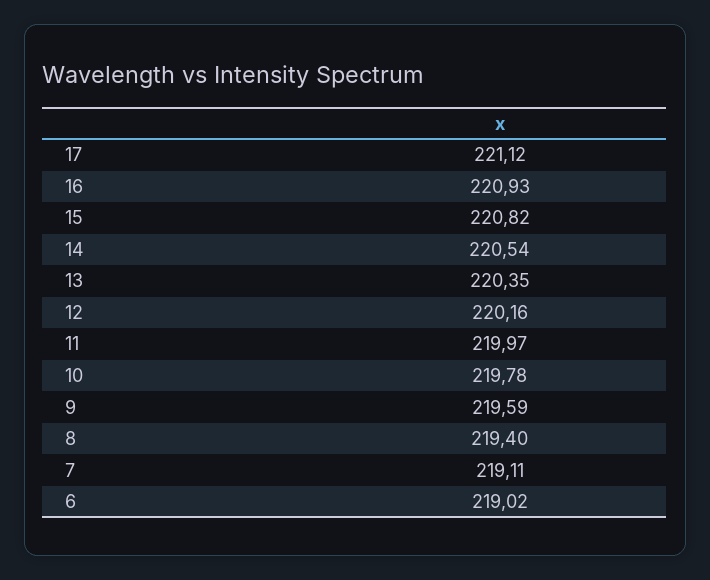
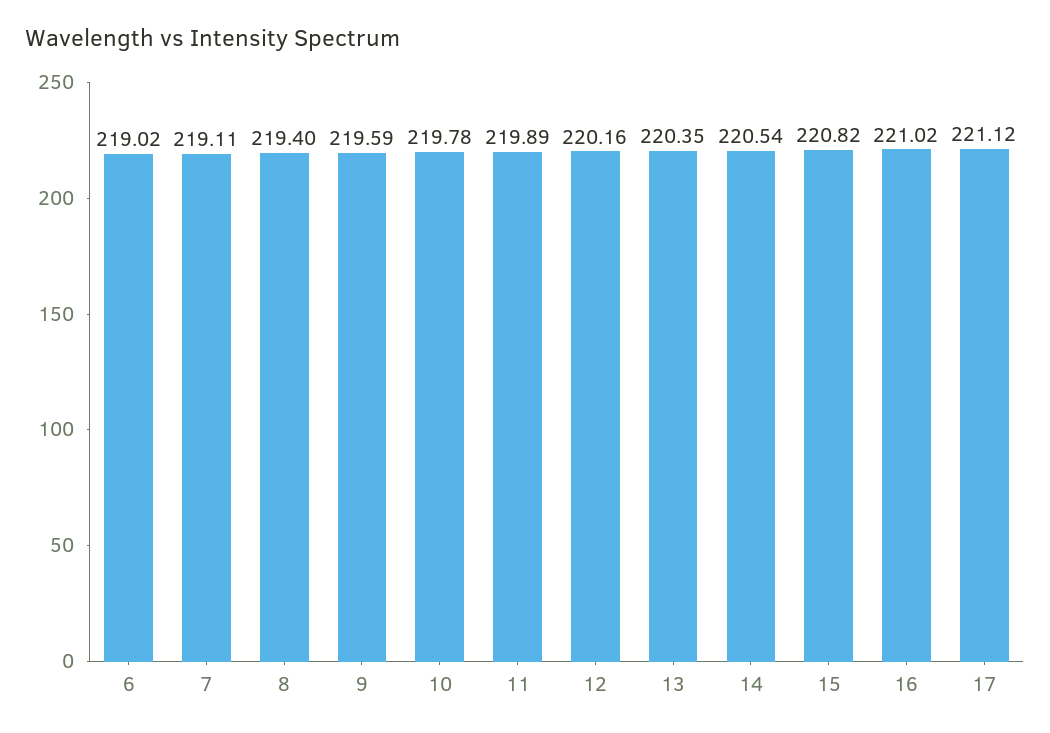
16: 220.93 -> 221.02
11: 219.97 -> 219.89

